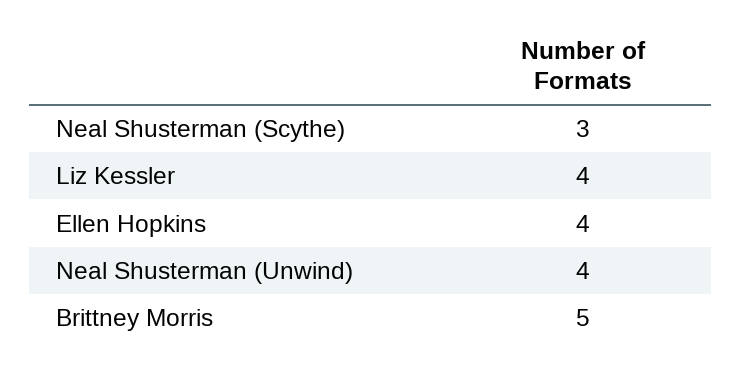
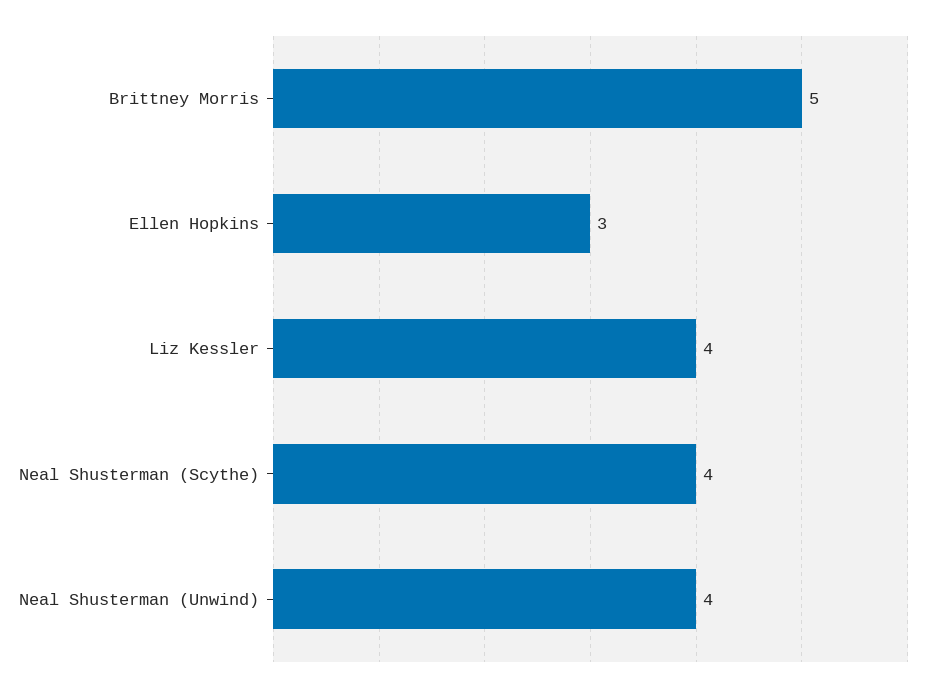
Neal Shusterman (Scythe): 3 -> 4
Ellen Hopkins: 4 -> 3

